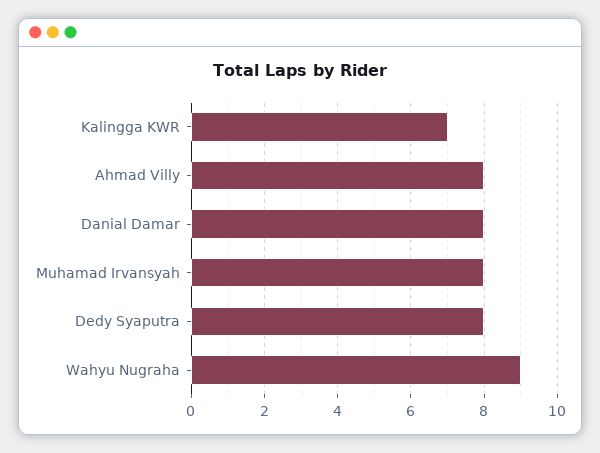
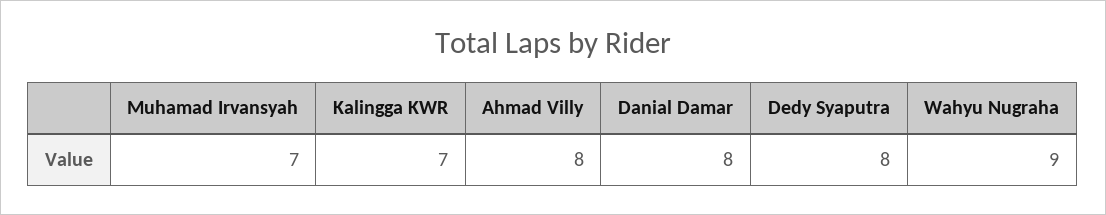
Muhamad Irvansyah: 8 -> 7

